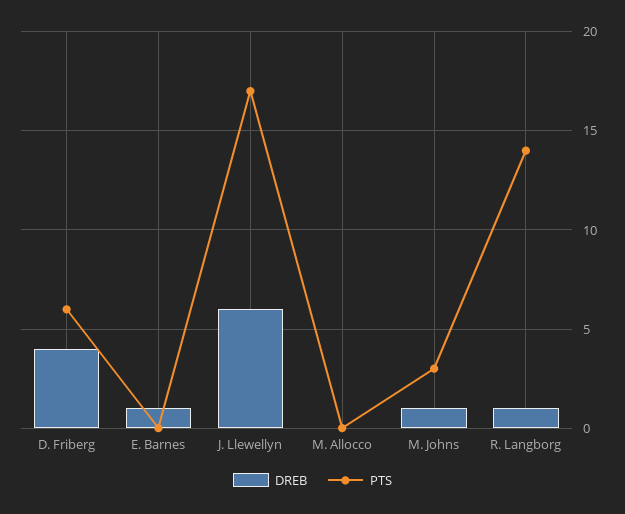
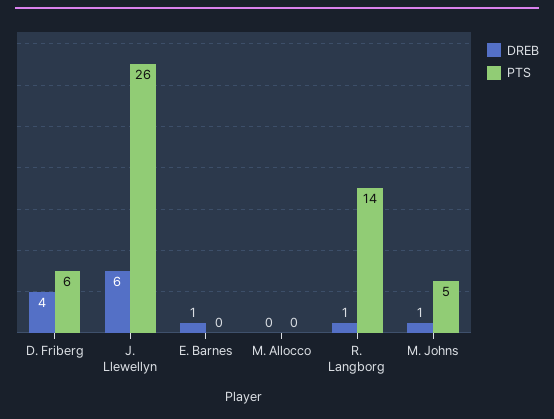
PTS, J. Llewellyn: 17 -> 26
PTS, M. Johns: 3 -> 5

